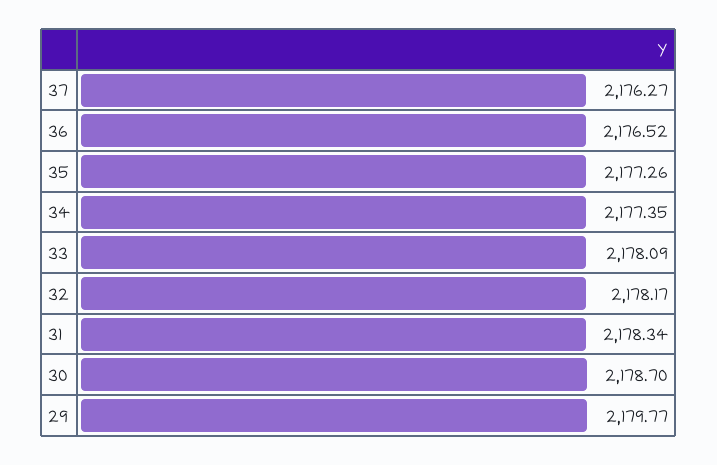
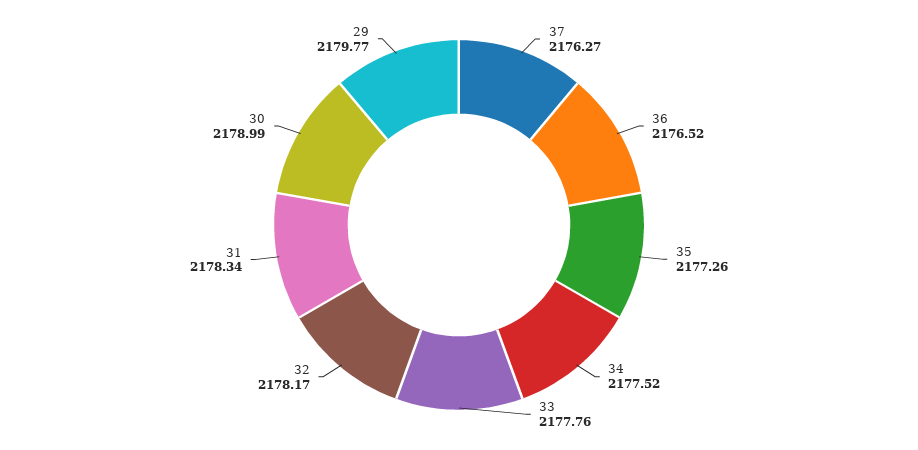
34: 2177.35 -> 2177.52
33: 2178.09 -> 2177.76
30: 2178.7 -> 2178.99

